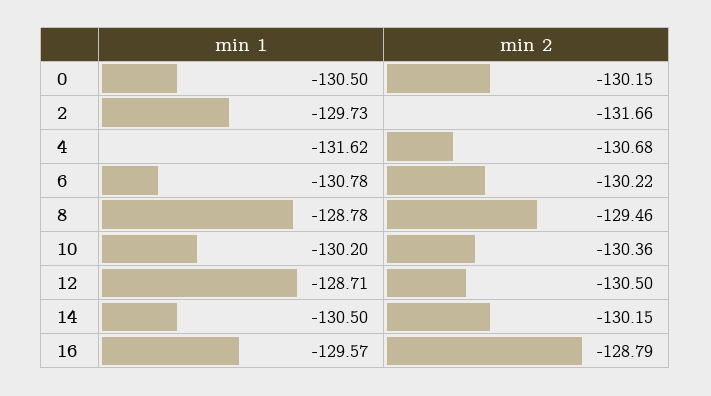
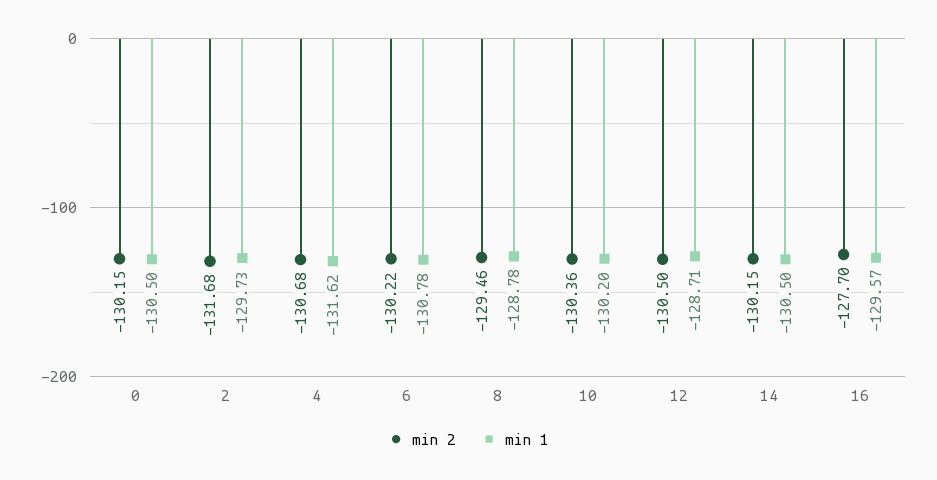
min 2, 2: -131.66 -> -131.68
min 2, 16: -128.79 -> -127.7

